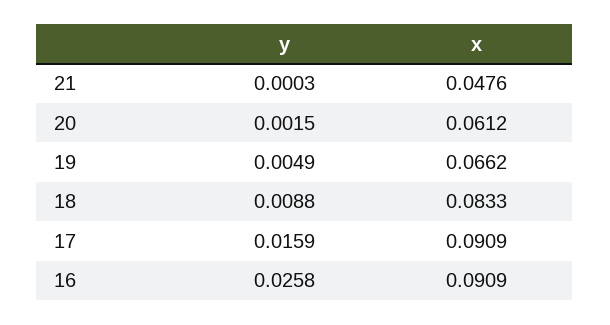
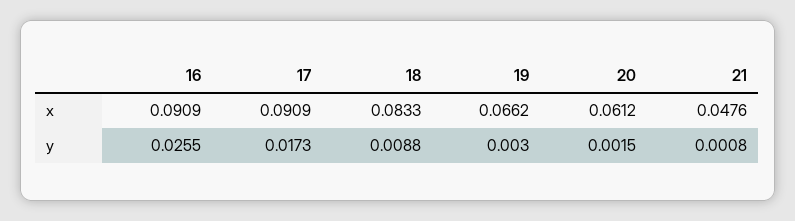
y, 21: 0.0003 -> 0.0008
y, 19: 0.0049 -> 0.003
y, 17: 0.0159 -> 0.0173
y, 16: 0.0258 -> 0.0255

